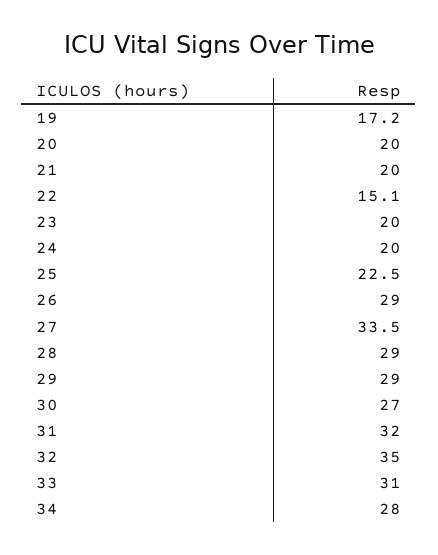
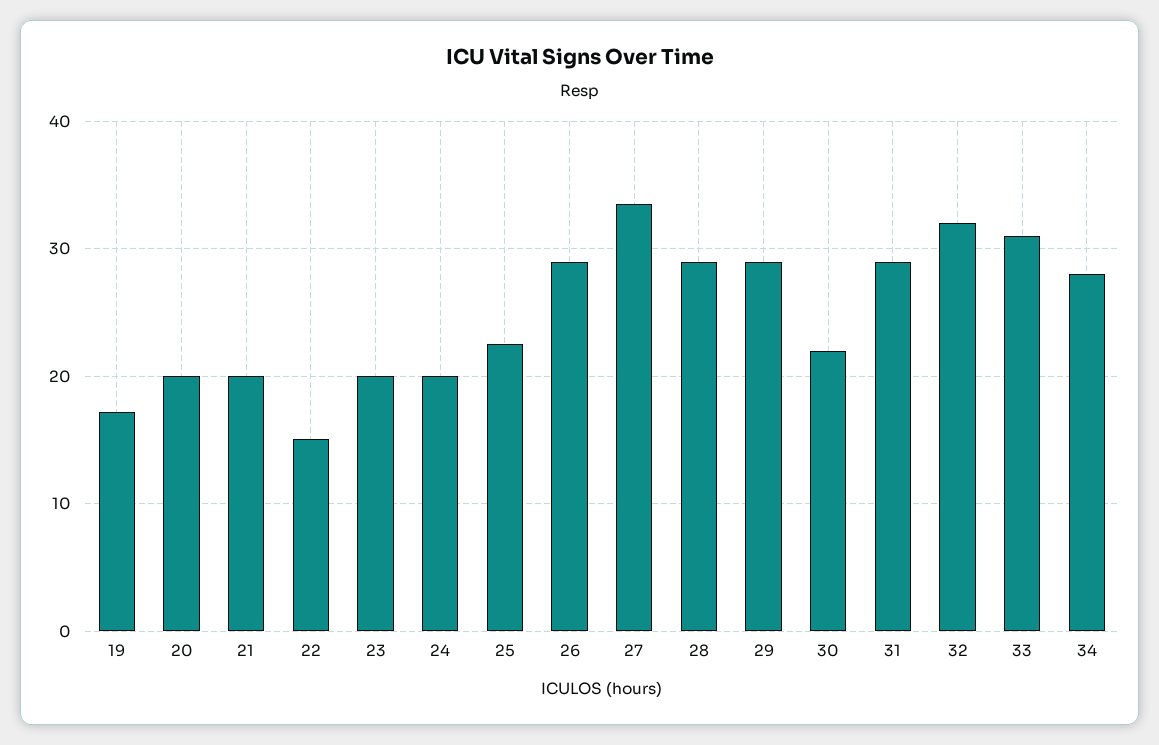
30: 27 -> 22
31: 32 -> 29
32: 35 -> 32

